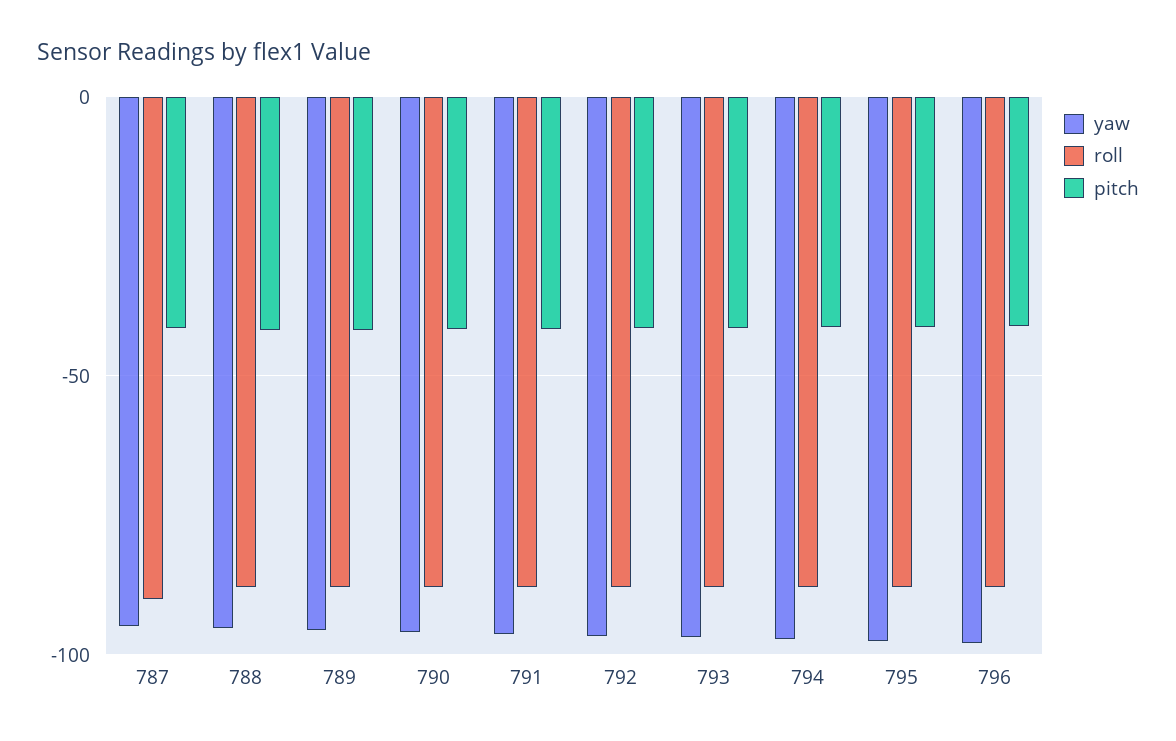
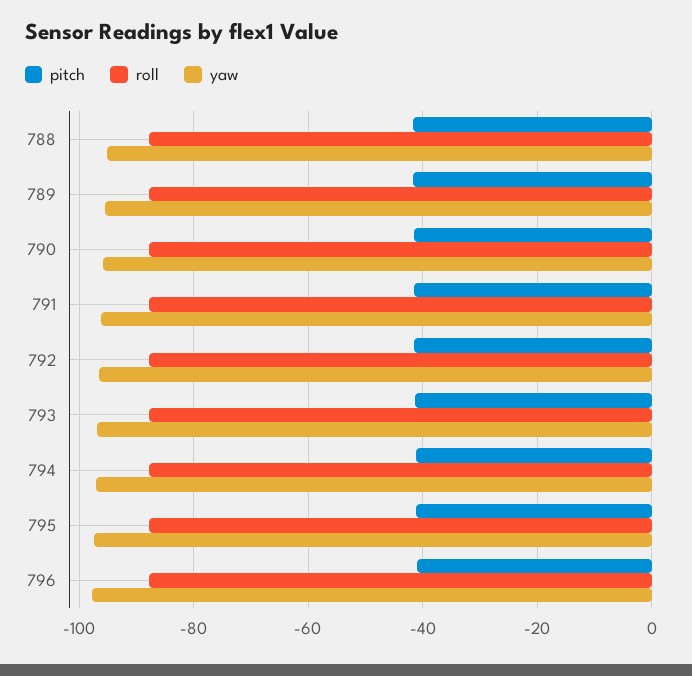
yaw, 787: -95 -> none
roll, 787: -90 -> none
pitch, 787: -40 -> none

